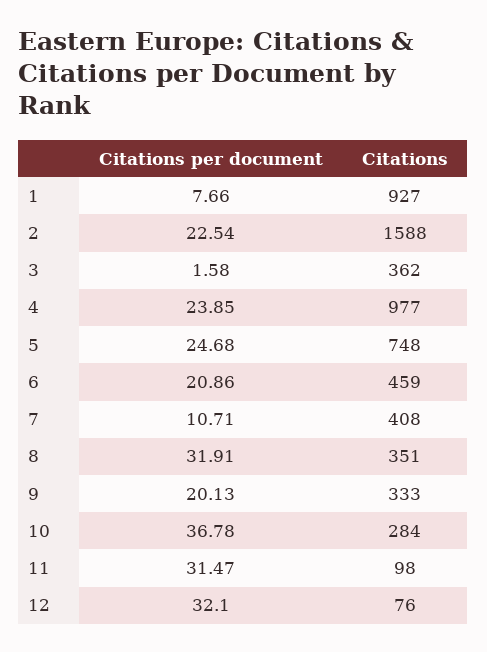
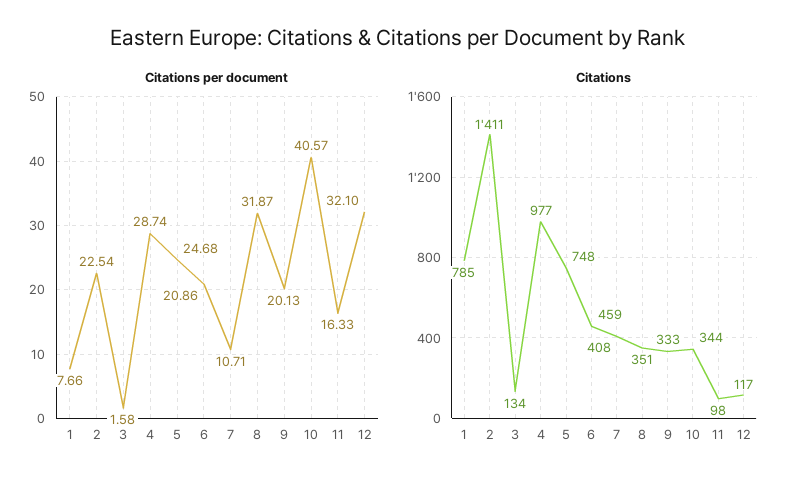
Citations, 1: 927 -> 785
Citations, 2: 1588 -> 1411
Citations, 3: 362 -> 134
Citations per document, 4: 23.85 -> 28.74
Citations per document, 8: 31.91 -> 31.87
Citations per document, 10: 36.78 -> 40.57
Citations, 10: 284 -> 344
Citations per document, 11: 31.47 -> 16.33
Citations, 12: 76 -> 117

